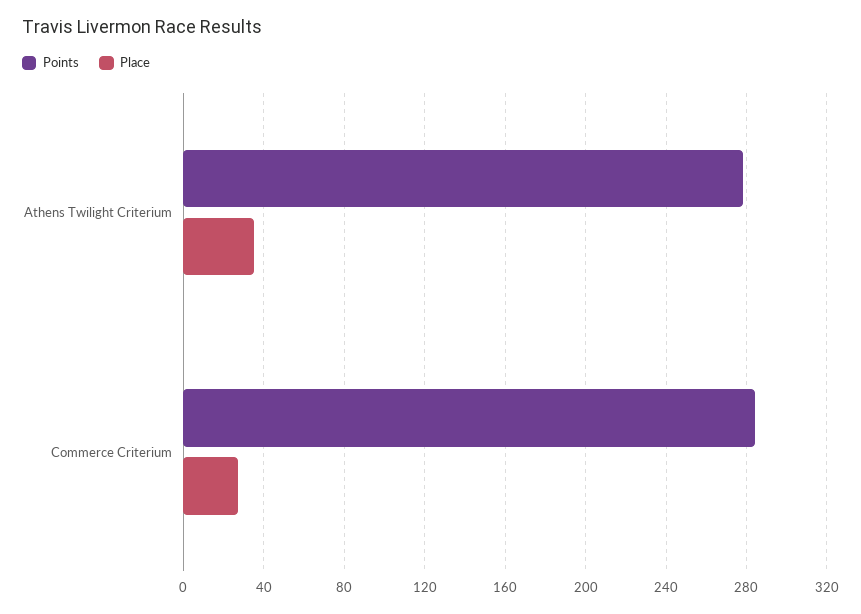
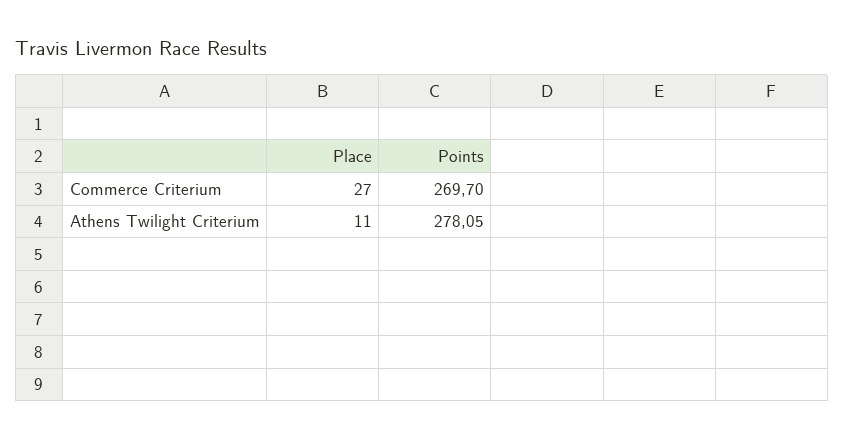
Place, Athens Twilight Criterium: 35 -> 11
Points, Commerce Criterium: 285 -> 269.7

